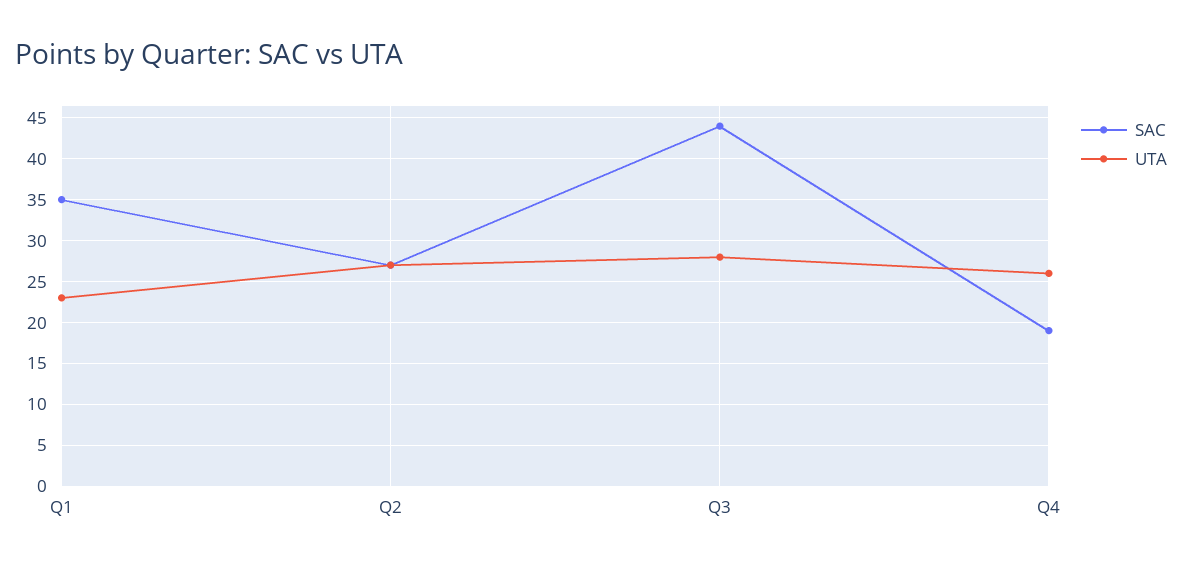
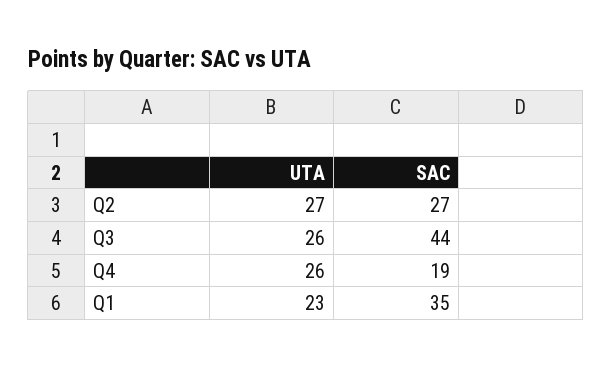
UTA, Q3: 28 -> 26

